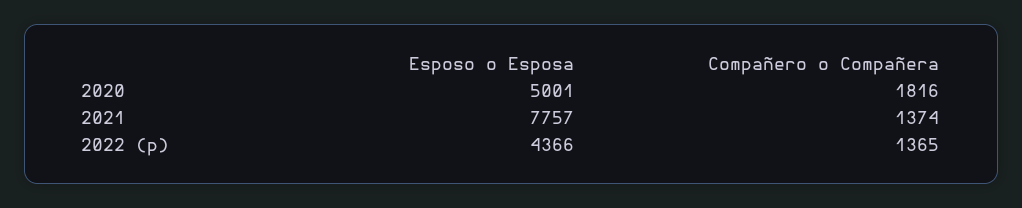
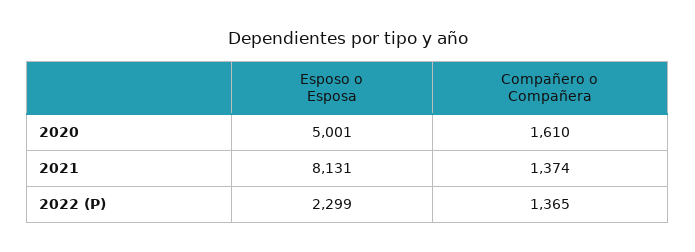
Compañero o Compañera, 2020: 1816 -> 1610
Esposo o Esposa, 2021: 7757 -> 8131
Esposo o Esposa, 2022 (p): 4366 -> 2299

